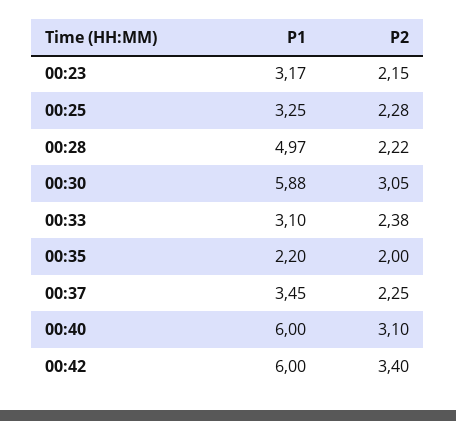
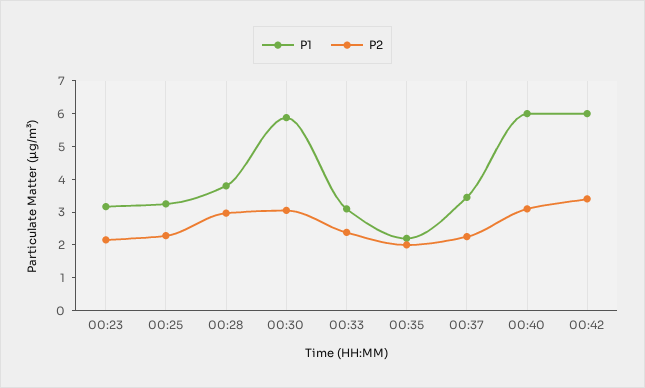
P1, 00:28: 4.97 -> 3.75
P2, 00:28: 2.22 -> 3

